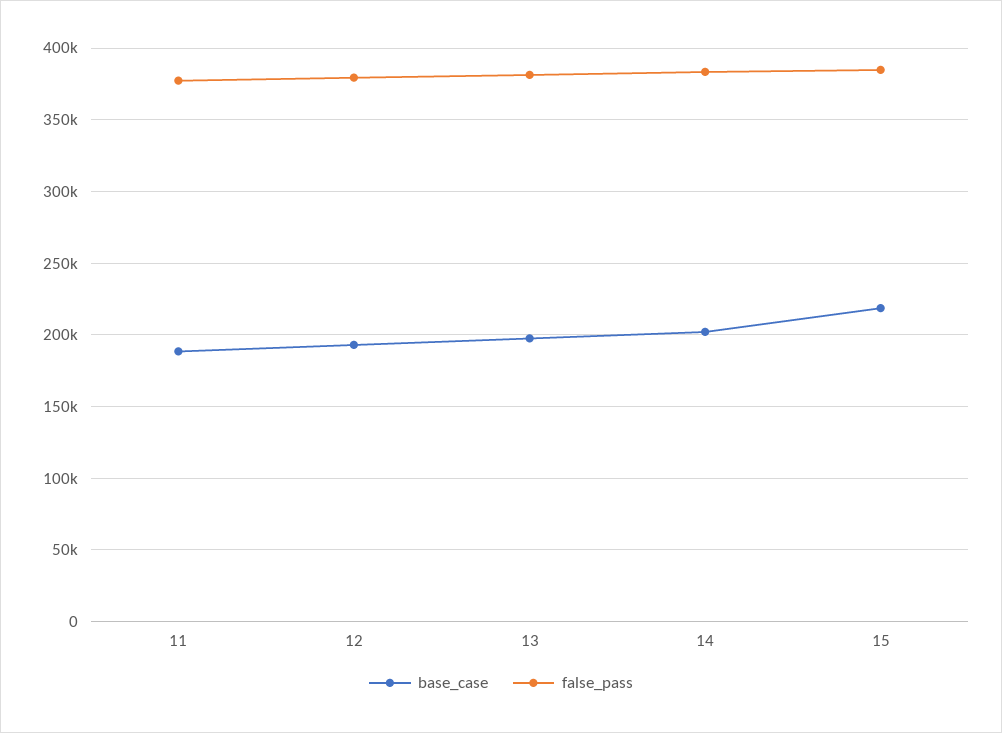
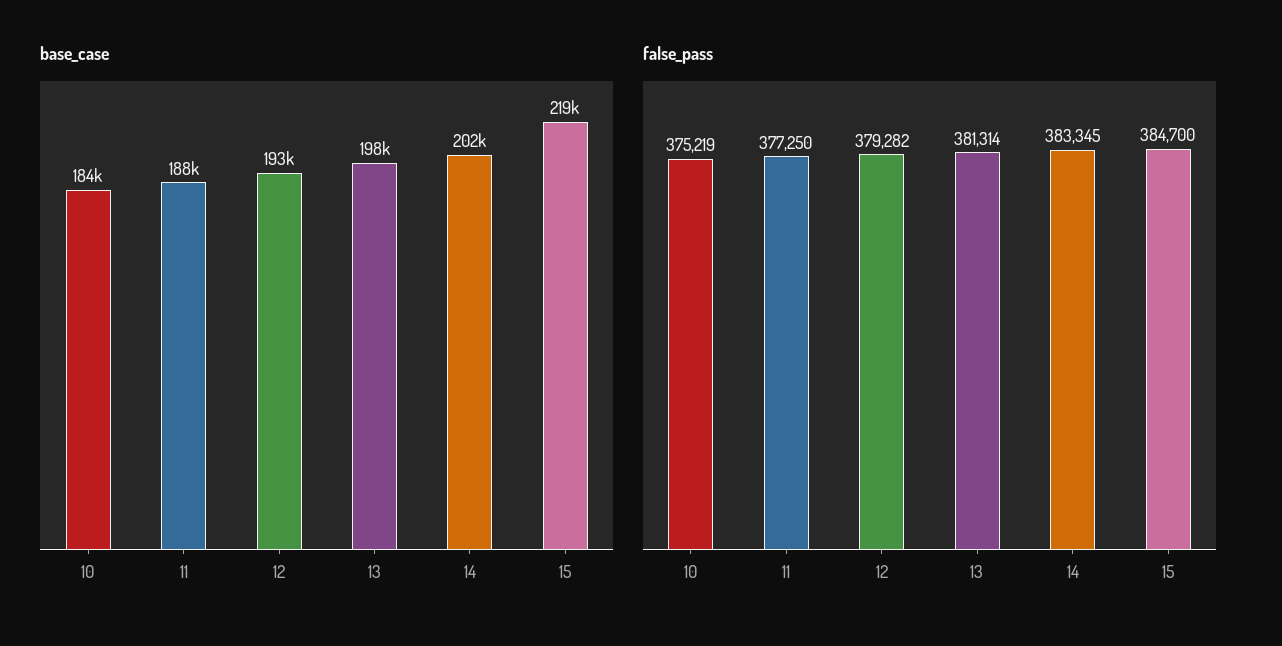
base_case, 10: none -> 184000
false_pass, 10: none -> 375219

